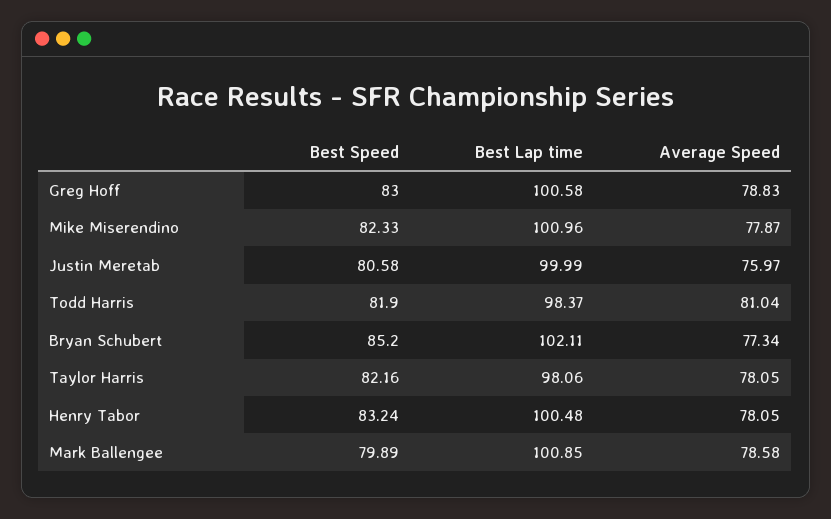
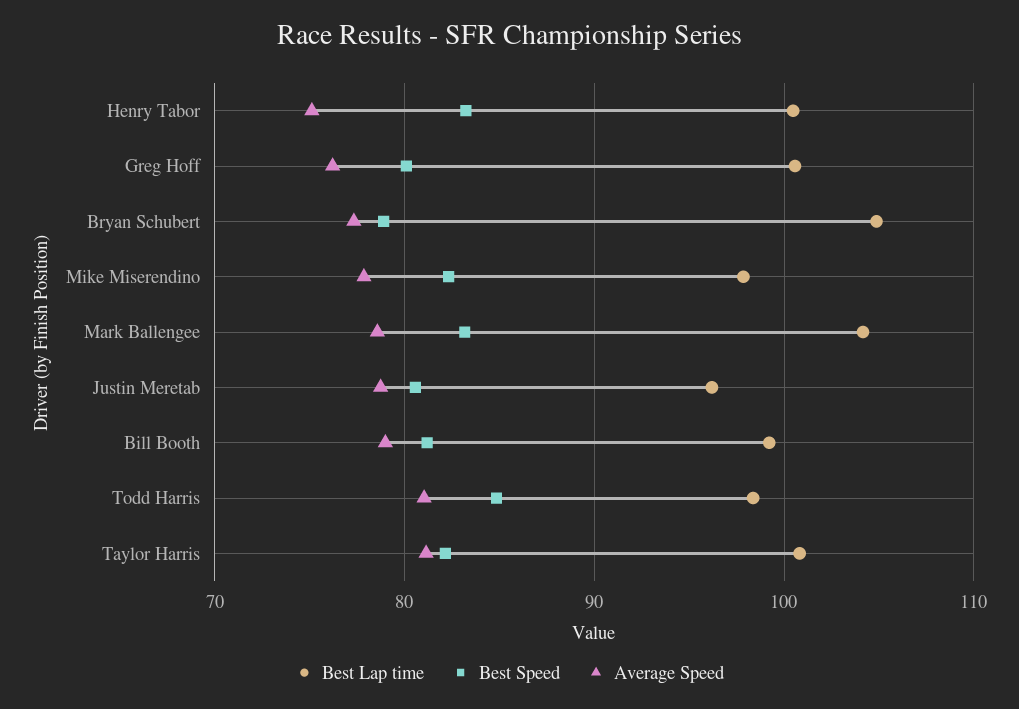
Best Speed, Greg Hoff: 83 -> 80
Average Speed, Greg Hoff: 78.83 -> 76
Best Lap time, Mike Miserendino: 100.96 -> 98
Best Lap time, Justin Meretab: 99.99 -> 96
Average Speed, Justin Meretab: 75.97 -> 79
Best Speed, Todd Harris: 81.9 -> 85
Best Speed, Bryan Schubert: 85.2 -> 79
Best Lap time, Bryan Schubert: 102.11 -> 105
Best Lap time, Taylor Harris: 98.06 -> 101
Average Speed, Taylor Harris: 78.05 -> 81
Average Speed, Henry Tabor: 78.05 -> 75
Best Speed, Mark Ballengee: 79.89 -> 83
Best Lap time, Mark Ballengee: 100.85 -> 104
Best Lap time, Bill Booth: none -> 99
Best Speed, Bill Booth: none -> 81
Average Speed, Bill Booth: none -> 79

